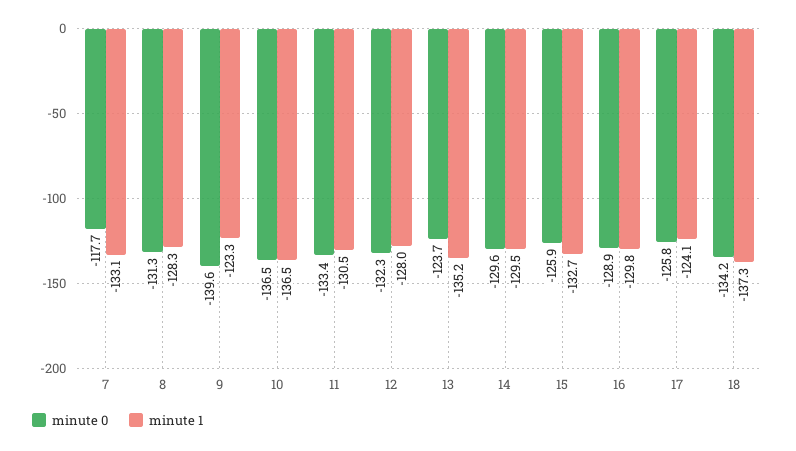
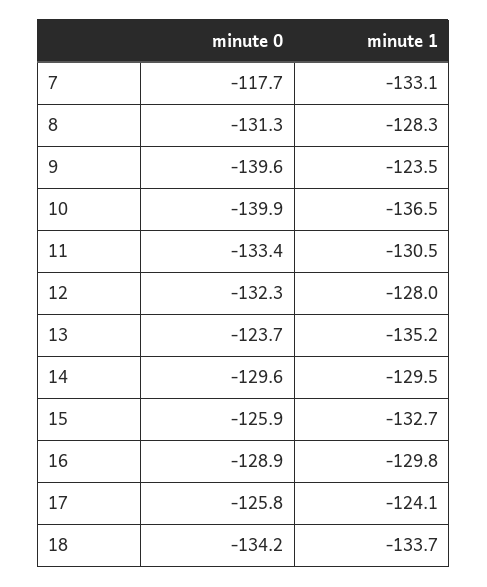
minute 1, 9: -123.3 -> -123.5
minute 0, 10: -136.5 -> -139.9
minute 1, 18: -137.3 -> -133.7

